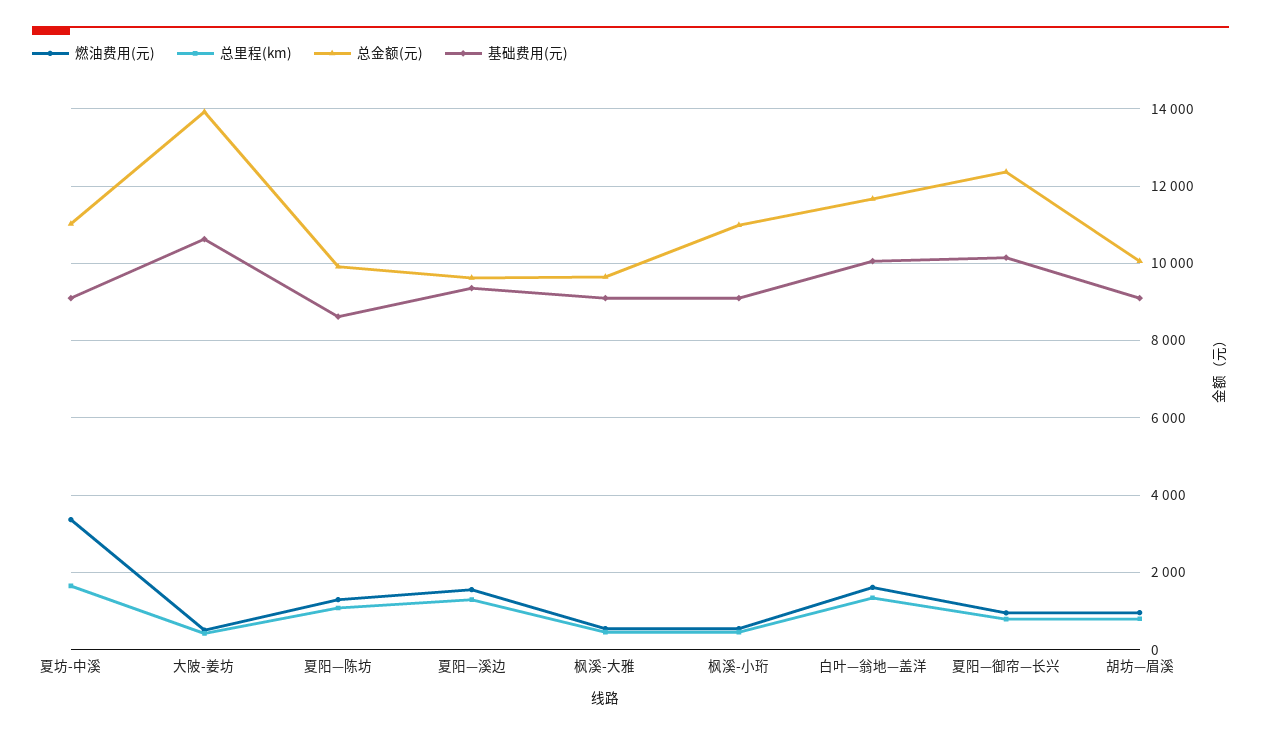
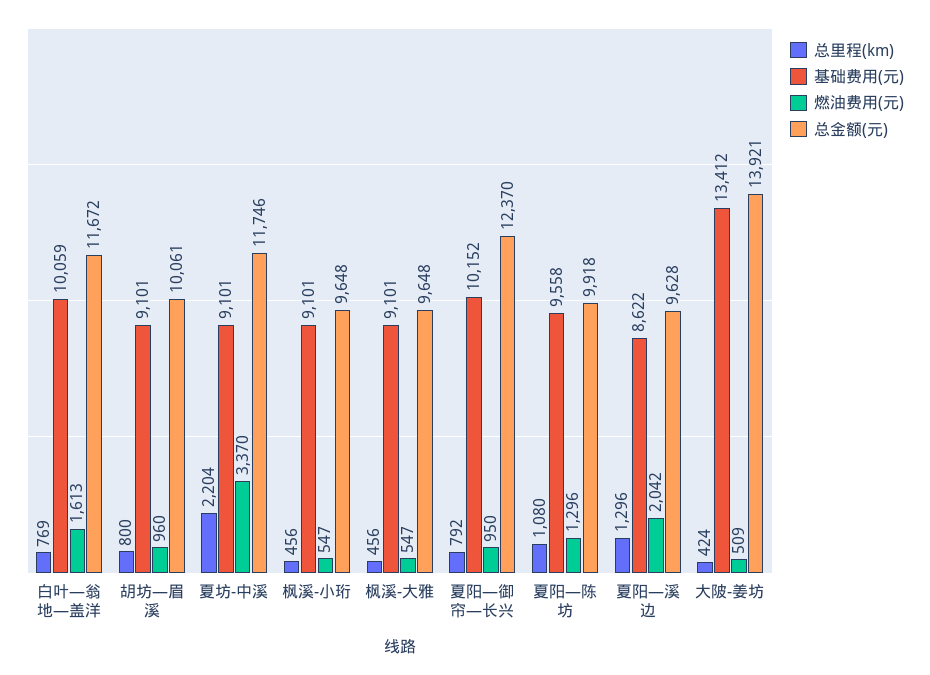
总里程(km), 夏坊-中溪: 1600 -> 2204
总金额(元), 夏坊-中溪: 11000 -> 11746
基础费用(元), 大陂-姜坊: 10600 -> 13412
基础费用(元), 夏阳—陈坊: 8600 -> 9558
燃油费用(元), 夏阳—溪边: 1600 -> 2042
基础费用(元), 夏阳—溪边: 9400 -> 8622
总金额(元), 枫溪-小珩: 11000 -> 9648
总里程(km), 白叶—翁地—盖洋: 1400 -> 769

